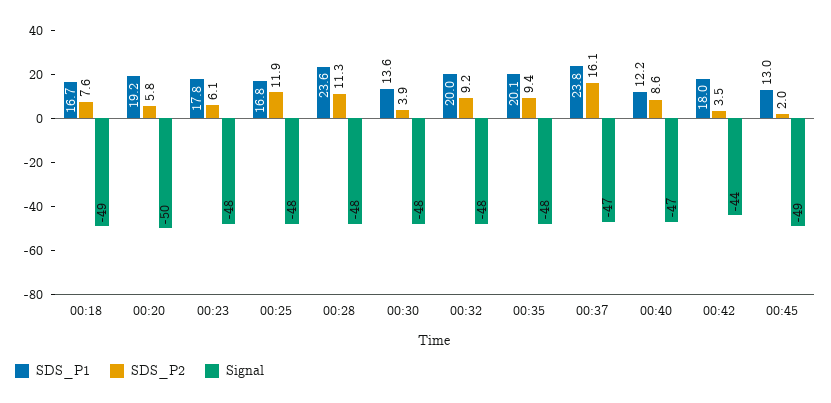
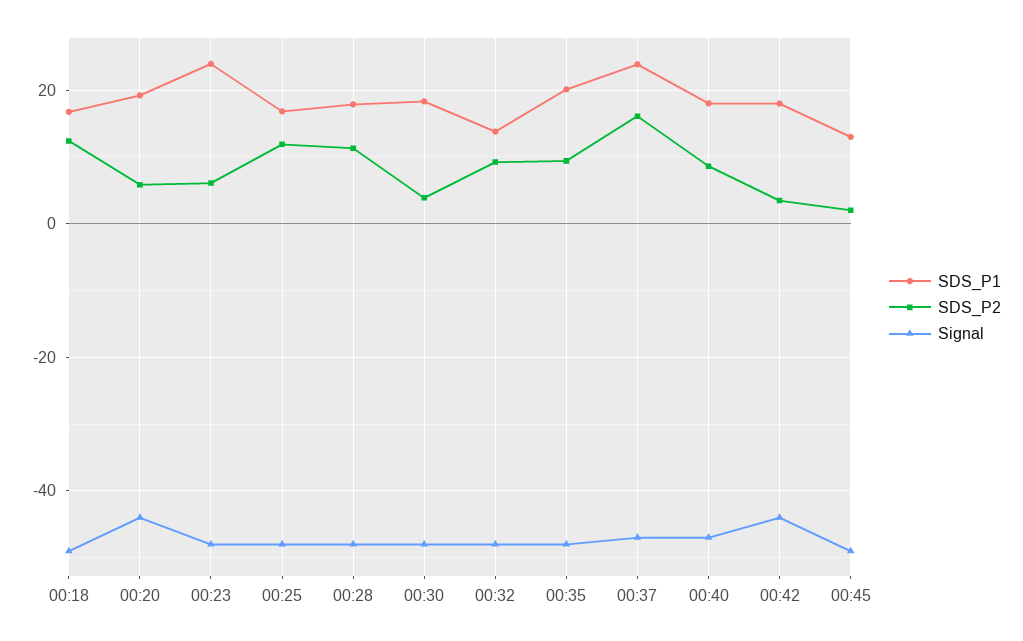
SDS_P2, 00:18: 7.6 -> 12
Signal, 00:20: -50 -> -44
SDS_P1, 00:23: 17.8 -> 24
SDS_P1, 00:28: 23.6 -> 18
SDS_P1, 00:30: 13.6 -> 18
SDS_P1, 00:32: 20 -> 14
SDS_P1, 00:40: 12.2 -> 18

